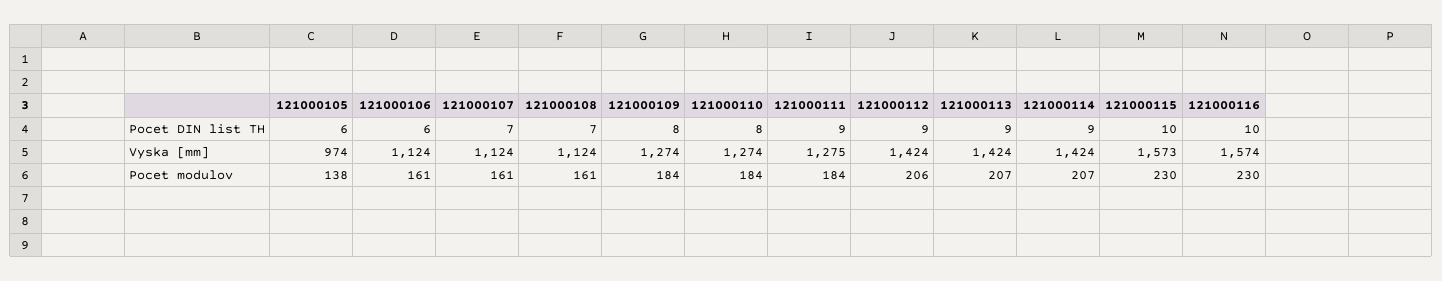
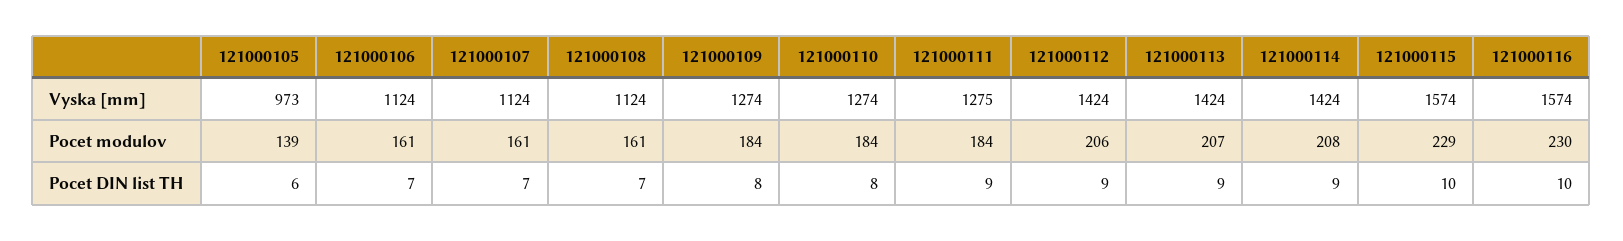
121000106, Pocet DIN list TH: 6 -> 7
121000105, Vyska [mm]: 974 -> 973
121000115, Vyska [mm]: 1573 -> 1574
121000105, Pocet modulov: 138 -> 139
121000114, Pocet modulov: 207 -> 208
121000115, Pocet modulov: 230 -> 229

